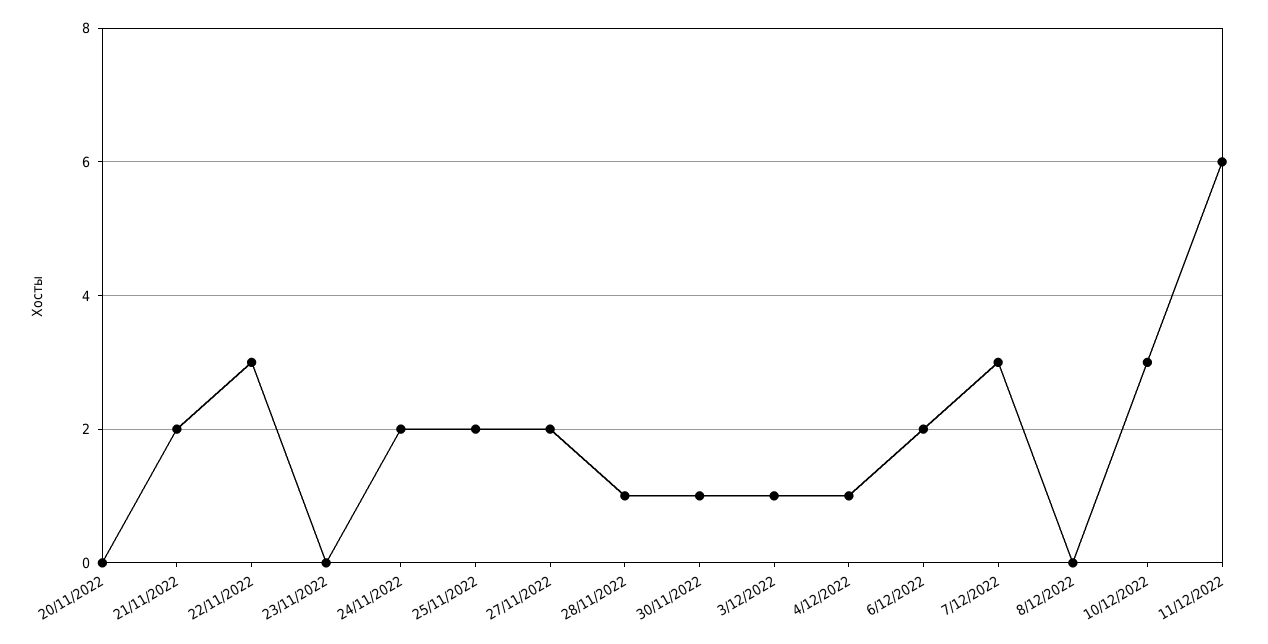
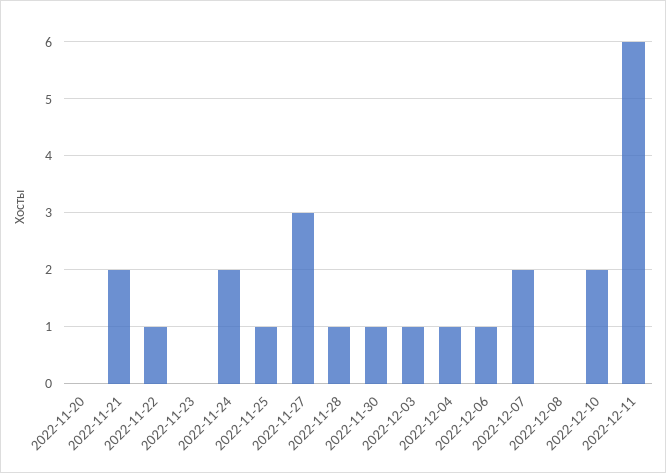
22/11/2022: 3 -> 1
25/11/2022: 2 -> 1
27/11/2022: 2 -> 3
6/12/2022: 2 -> 1
7/12/2022: 3 -> 2
10/12/2022: 3 -> 2

